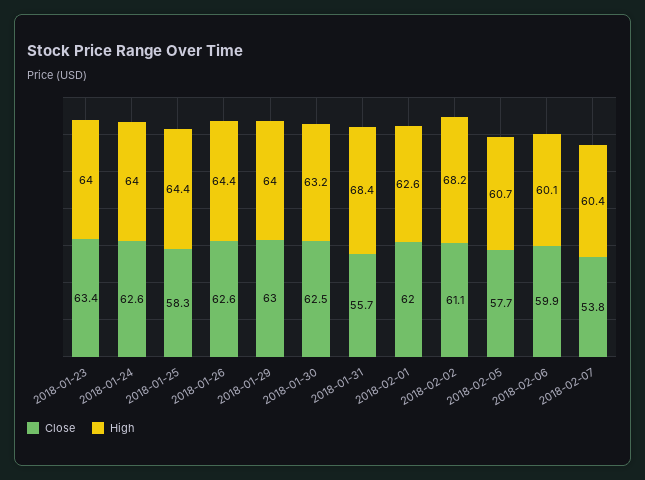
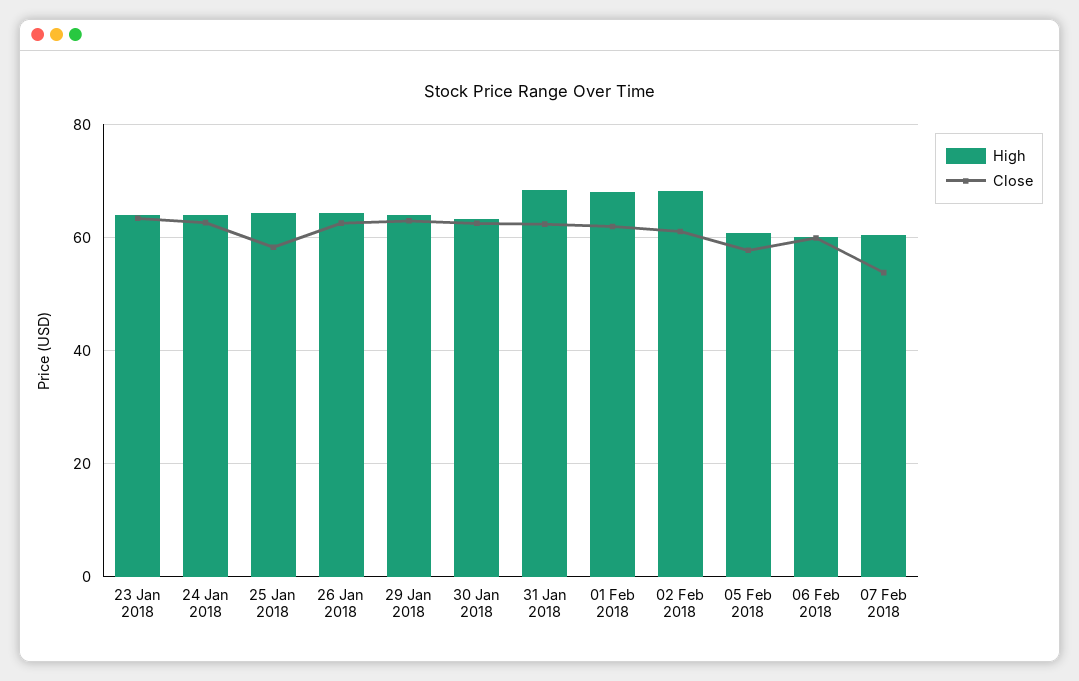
Close, 2018-01-31: 55.7 -> 62
High, 2018-02-01: 62.6 -> 68

